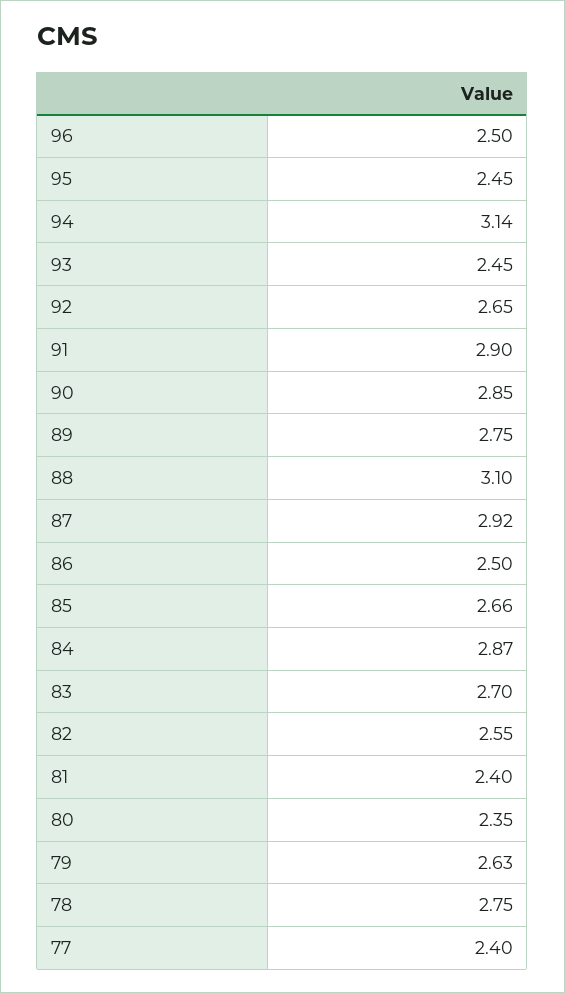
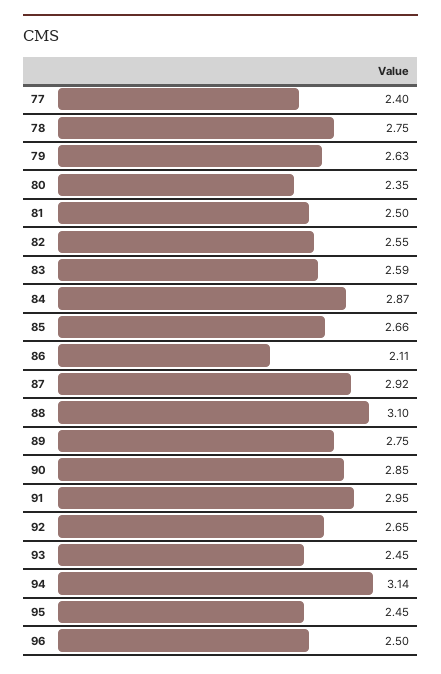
91: 2.9 -> 2.95
86: 2.5 -> 2.11
83: 2.7 -> 2.59
81: 2.4 -> 2.5

